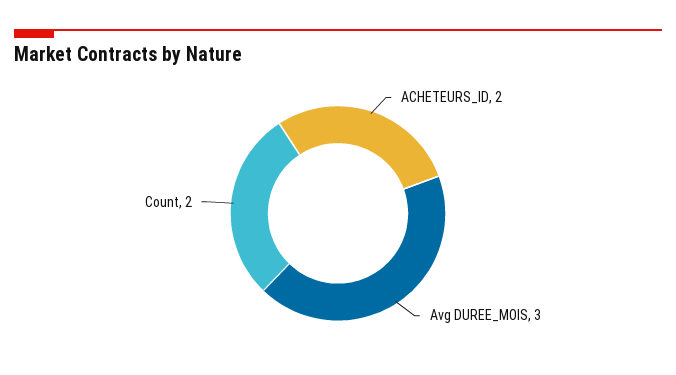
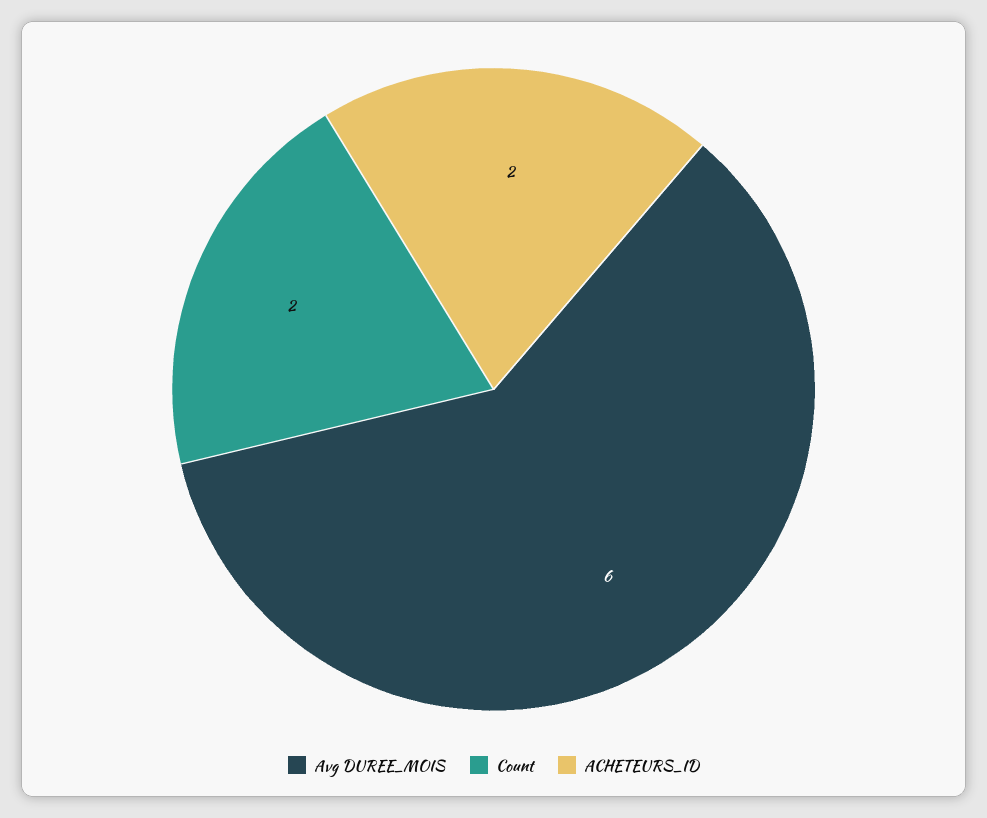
Avg DUREE_MOIS: 3 -> 6

